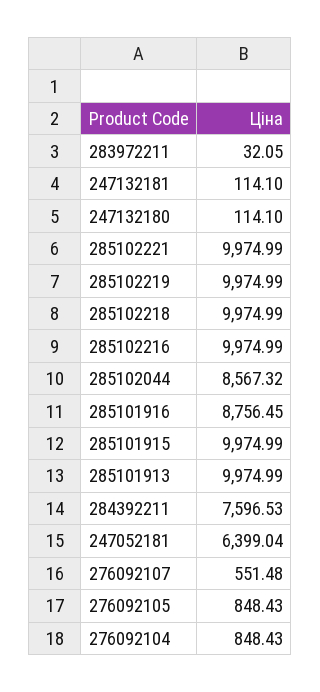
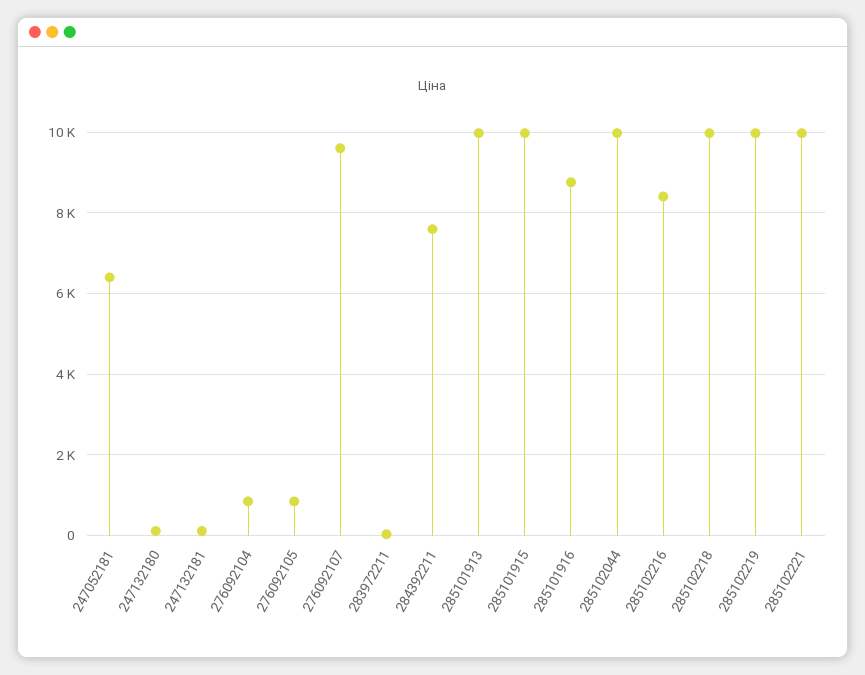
285102216: 9974.99 -> 8400
285102044: 8567.32 -> 10000
276092107: 551.48 -> 9600

